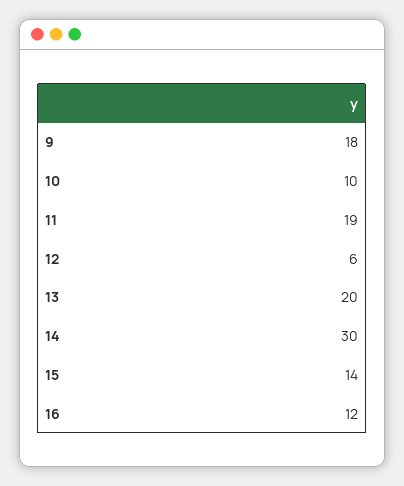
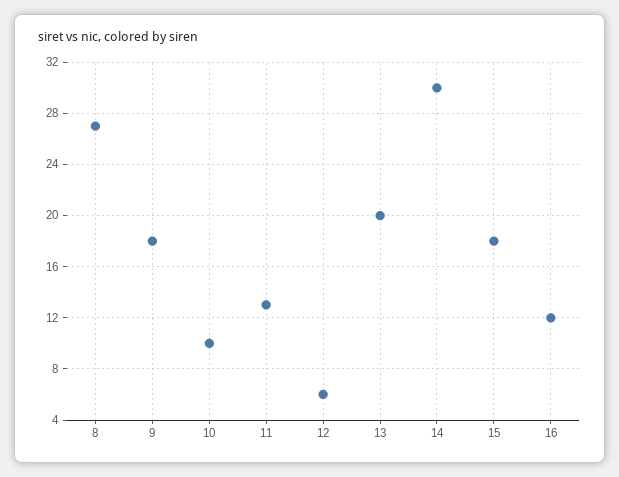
11: 19 -> 13
15: 14 -> 18
8: none -> 27

